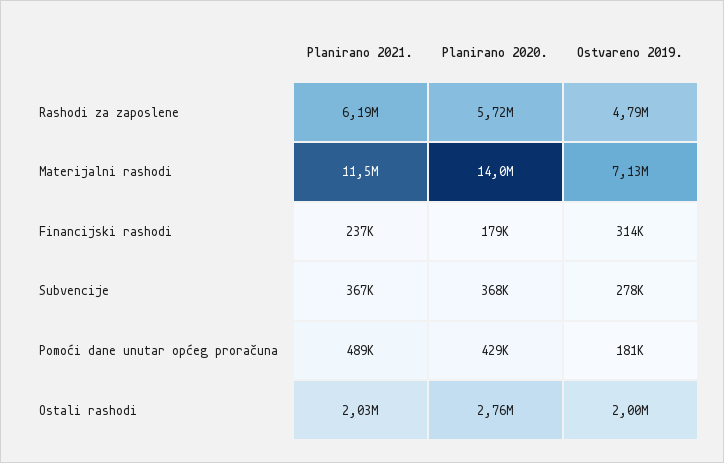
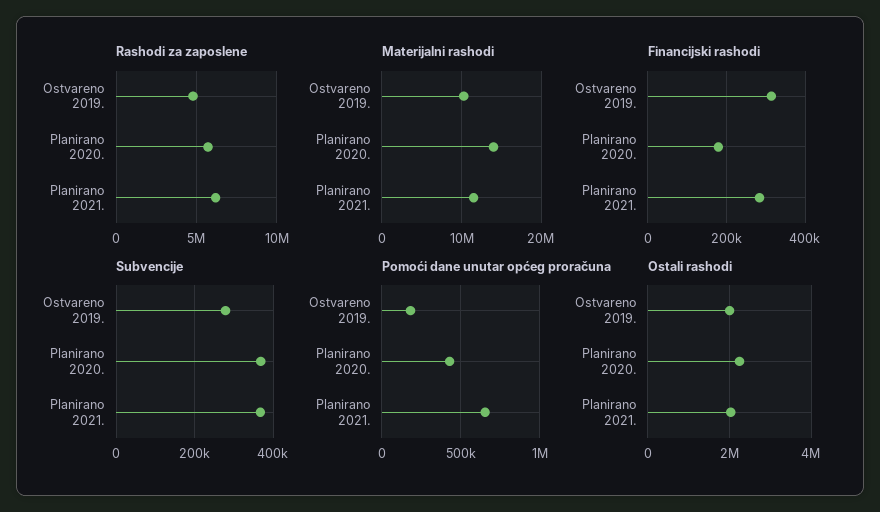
Materijalni rashodi, Ostvareno 2019.: 7130000 -> 10000000
Financijski rashodi, Planirano 2021.: 237000 -> 280000
Pomoći dane unutar općeg proračuna, Planirano 2021.: 489000 -> 650000
Ostali rashodi, Planirano 2020.: 2760000 -> 2200000

